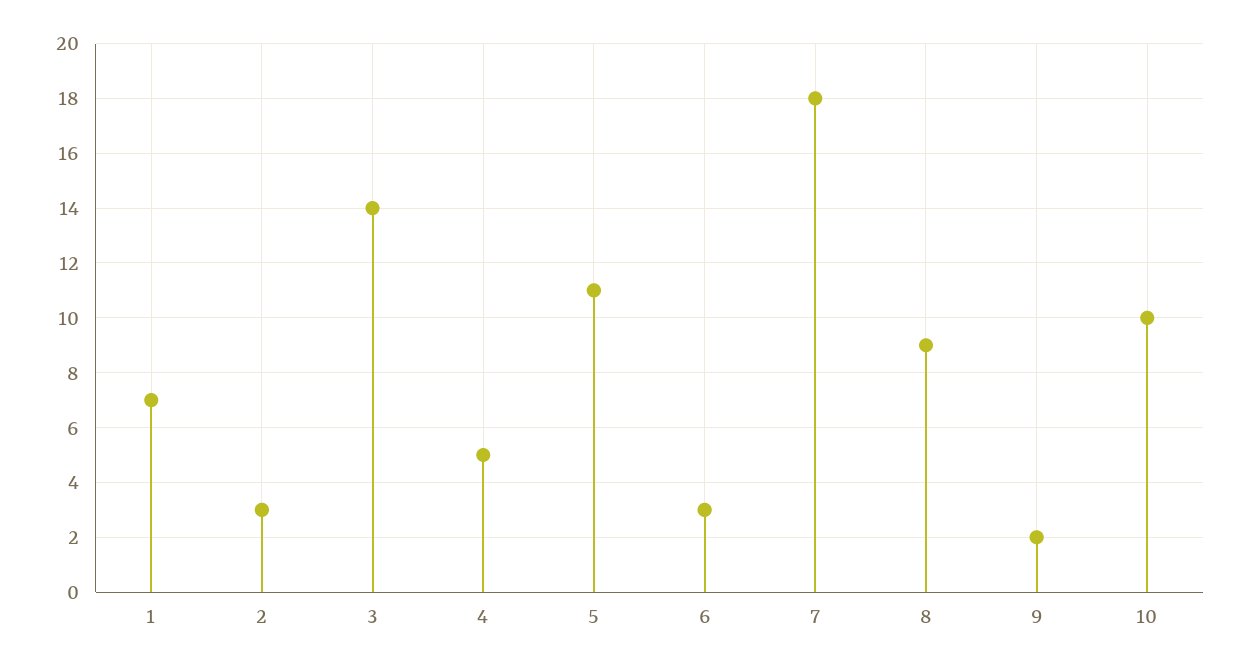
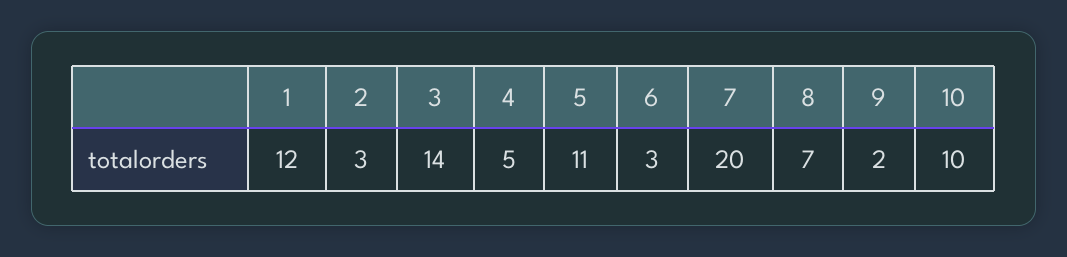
1: 7 -> 12
7: 18 -> 20
8: 9 -> 7

